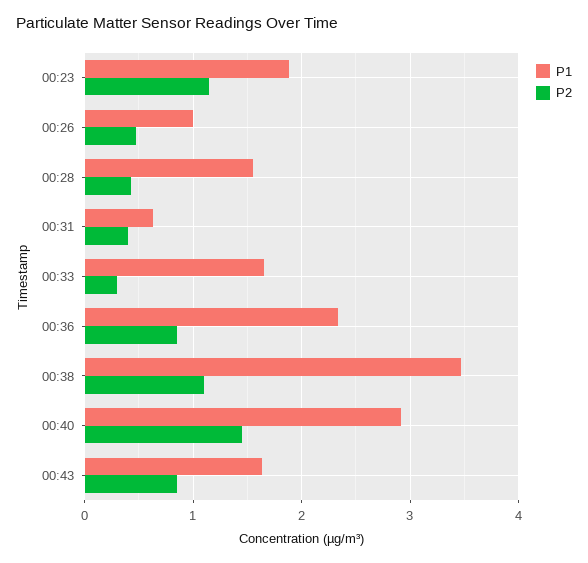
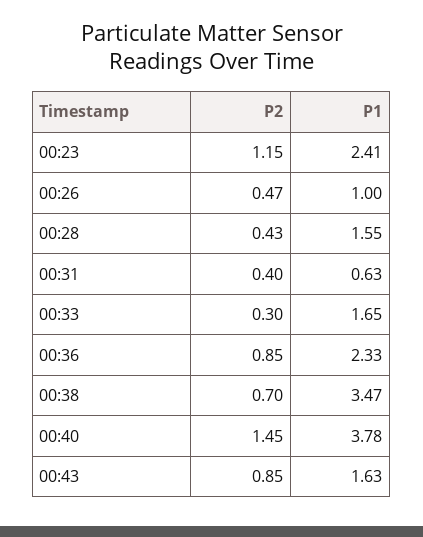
P1, 00:23: 1.9 -> 2.41
P2, 00:38: 1.1 -> 0.7
P1, 00:40: 2.9 -> 3.78

